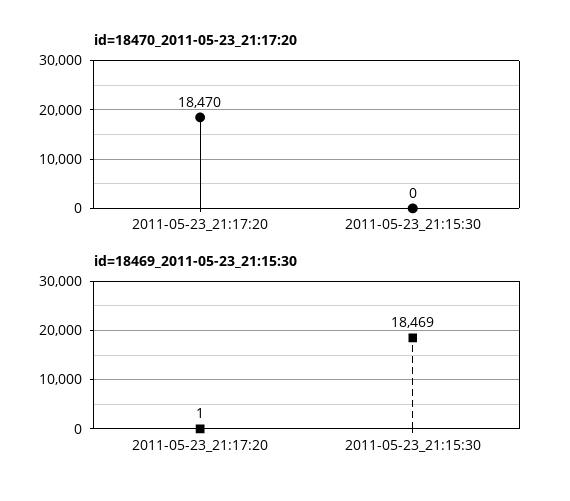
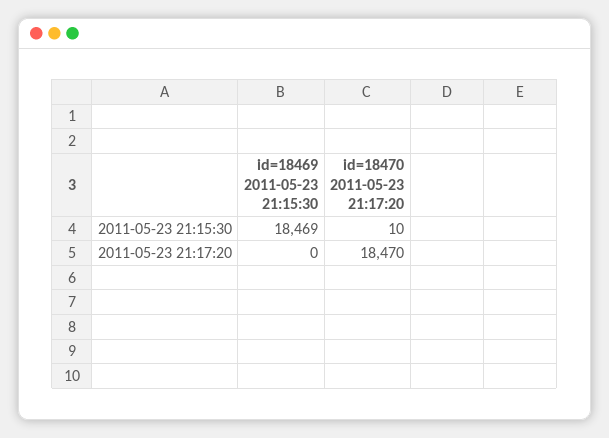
id=18470_2011-05-23_21:17:20, 2011-05-23_21:15:30: 0 -> 10
id=18469_2011-05-23_21:15:30, 2011-05-23_21:17:20: 1 -> 0

